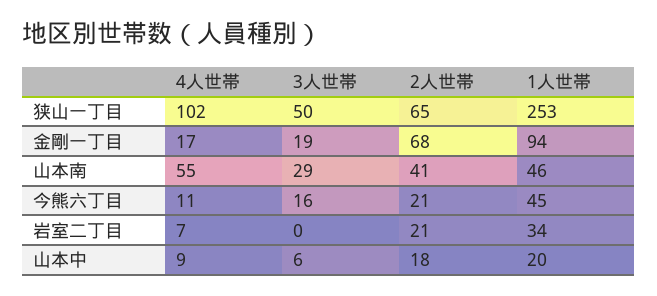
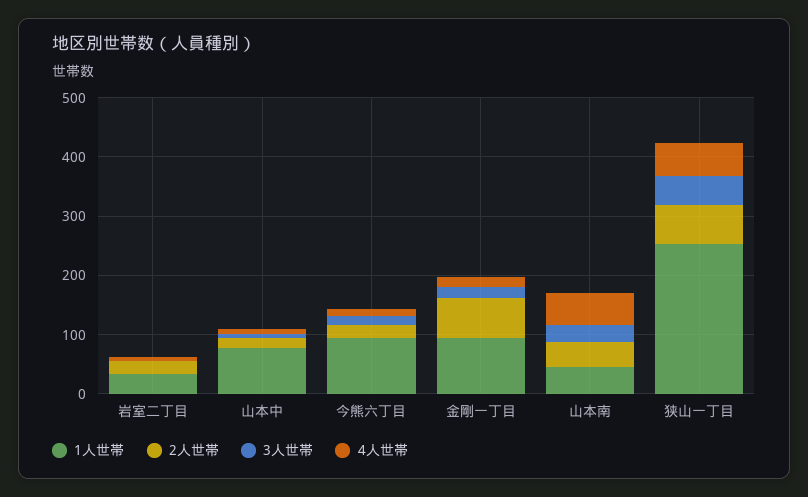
4人世帯, 狭山一丁目: 102 -> 60
1人世帯, 今熊六丁目: 45 -> 100
1人世帯, 山本中: 20 -> 80

